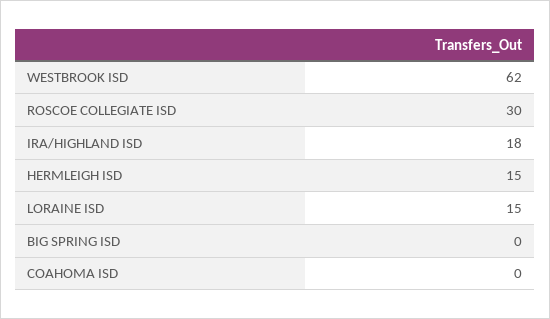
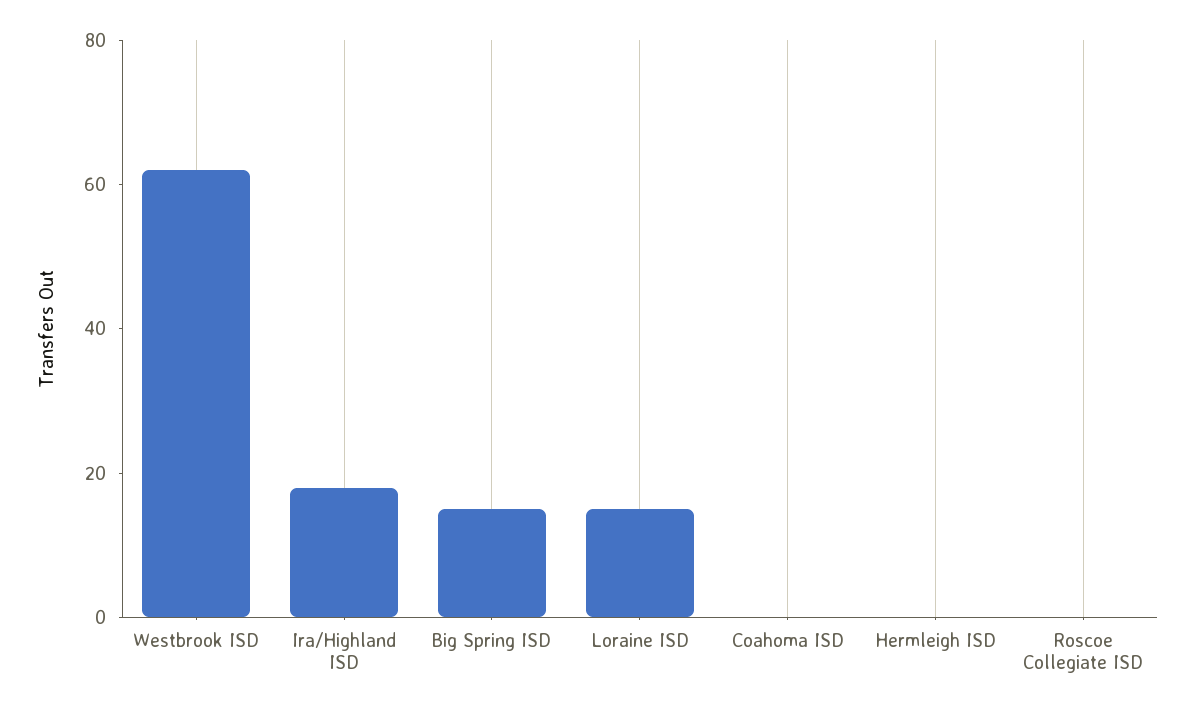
ROSCOE COLLEGIATE ISD: 30 -> 0
HERMLEIGH ISD: 15 -> 0
BIG SPRING ISD: 0 -> 15

